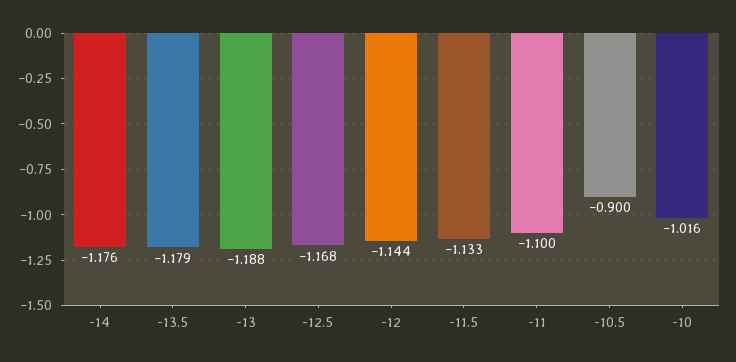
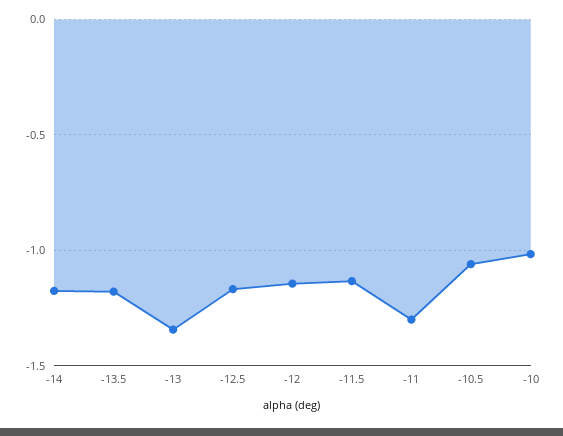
-13: -1.188 -> -1.35
-11: -1.1 -> -1.3
-10.5: -0.9 -> -1.05

